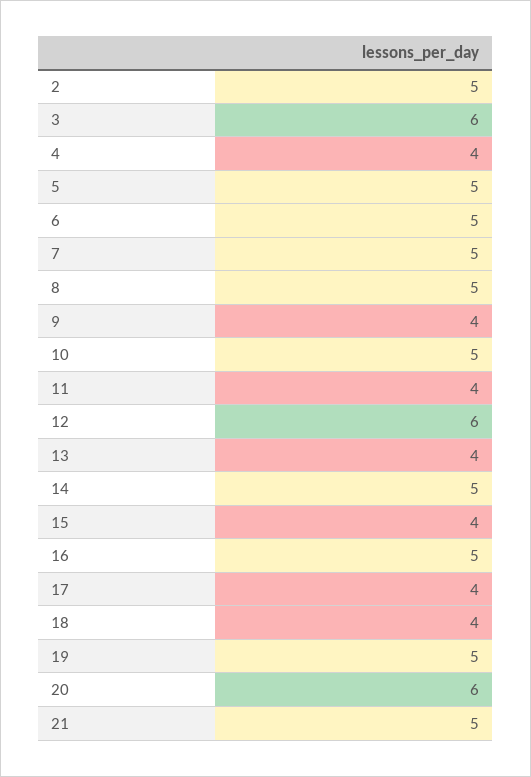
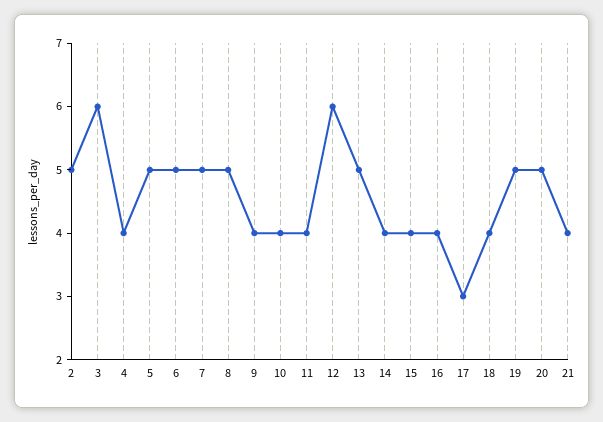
10: 5 -> 4
13: 4 -> 5
14: 5 -> 4
16: 5 -> 4
17: 4 -> 3
20: 6 -> 5
21: 5 -> 4

